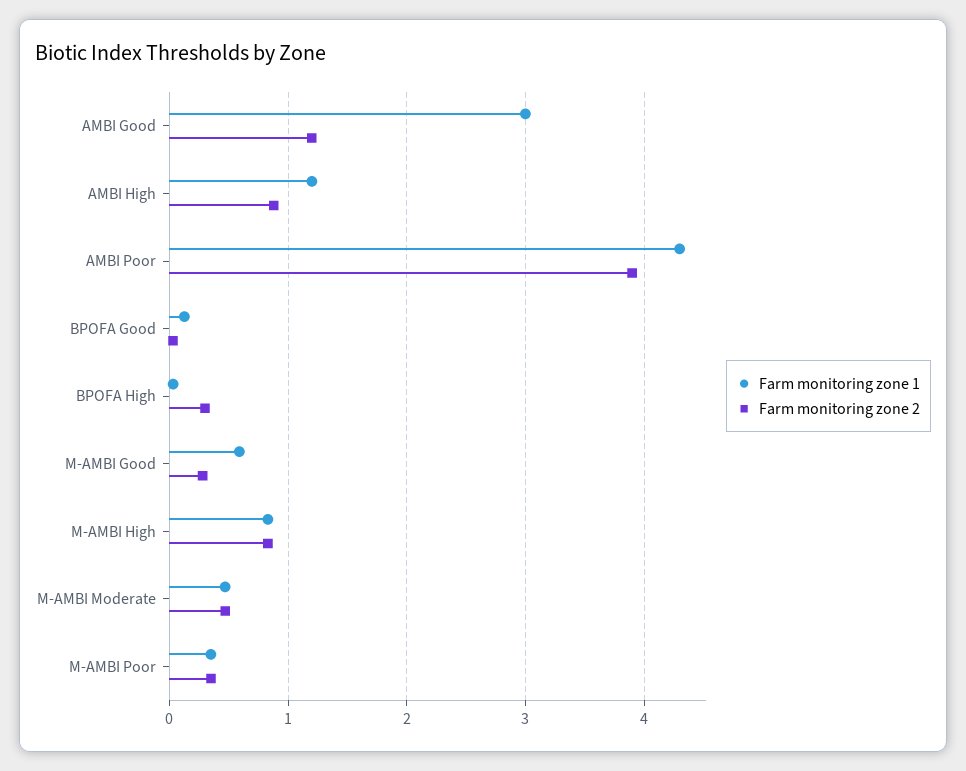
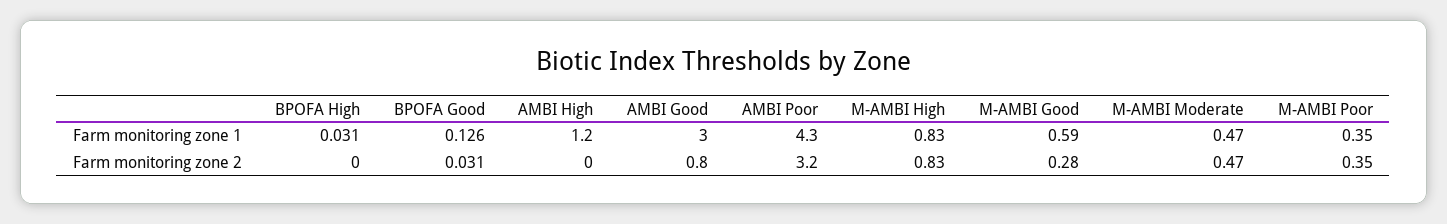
Farm monitoring zone 2, AMBI Good: 1.2 -> 0.8
Farm monitoring zone 2, AMBI High: 0.9 -> 0
Farm monitoring zone 2, AMBI Poor: 3.9 -> 3.2
Farm monitoring zone 2, BPOFA High: 0.3 -> 0

